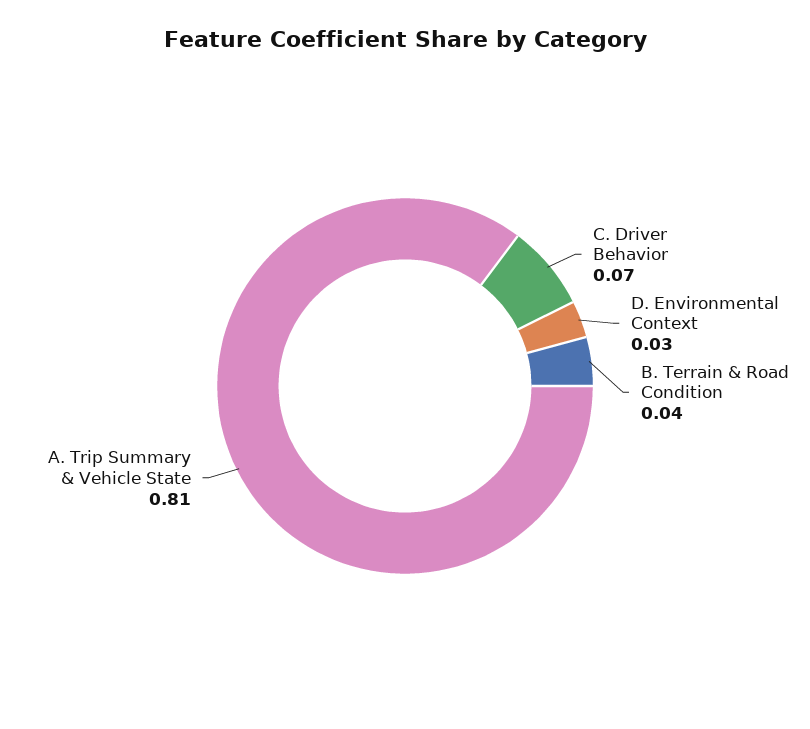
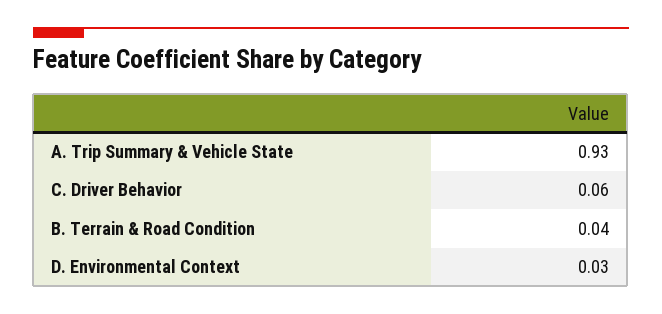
C. Driver Behavior: 0.07 -> 0.06
A. Trip Summary & Vehicle State: 0.81 -> 0.93

